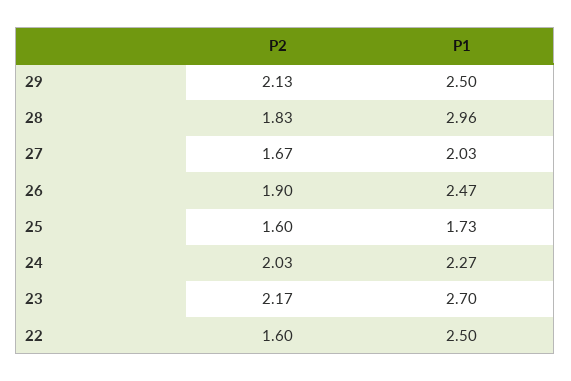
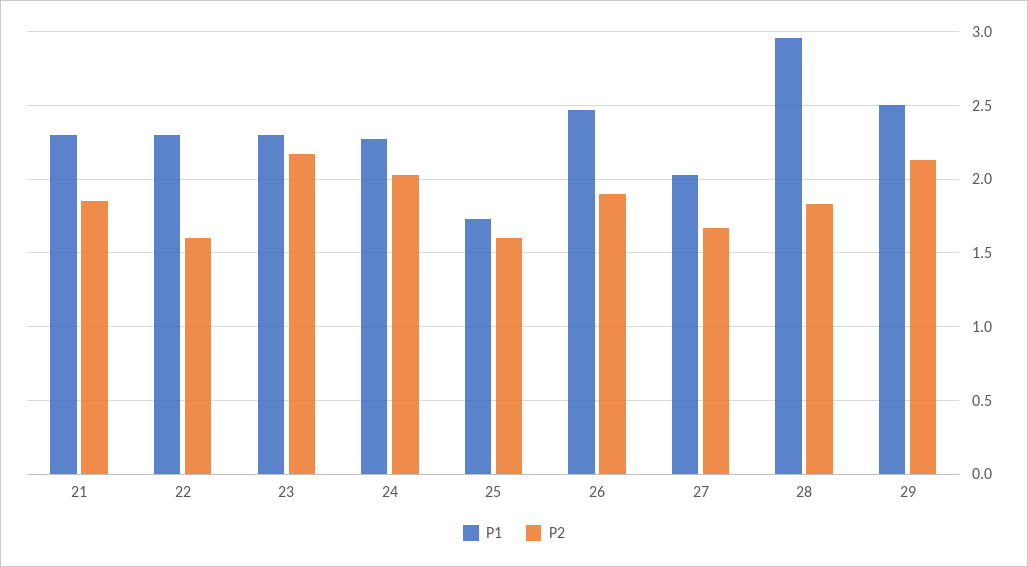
P1, 23: 2.7 -> 2.3
P1, 22: 2.5 -> 2.3
P1, 21: none -> 2.3
P2, 21: none -> 1.85

